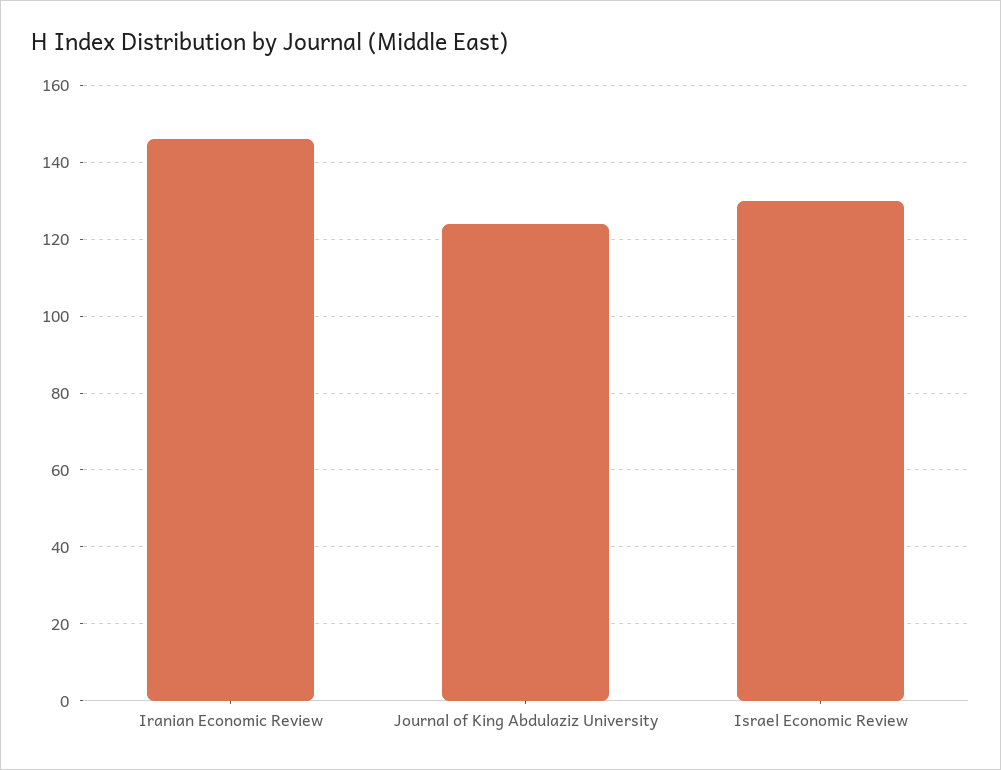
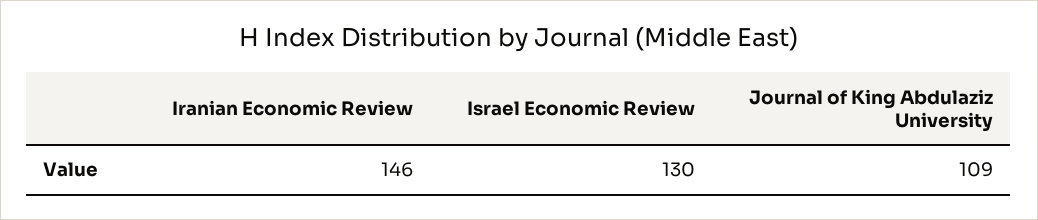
Journal of King Abdulaziz University: 125 -> 109

